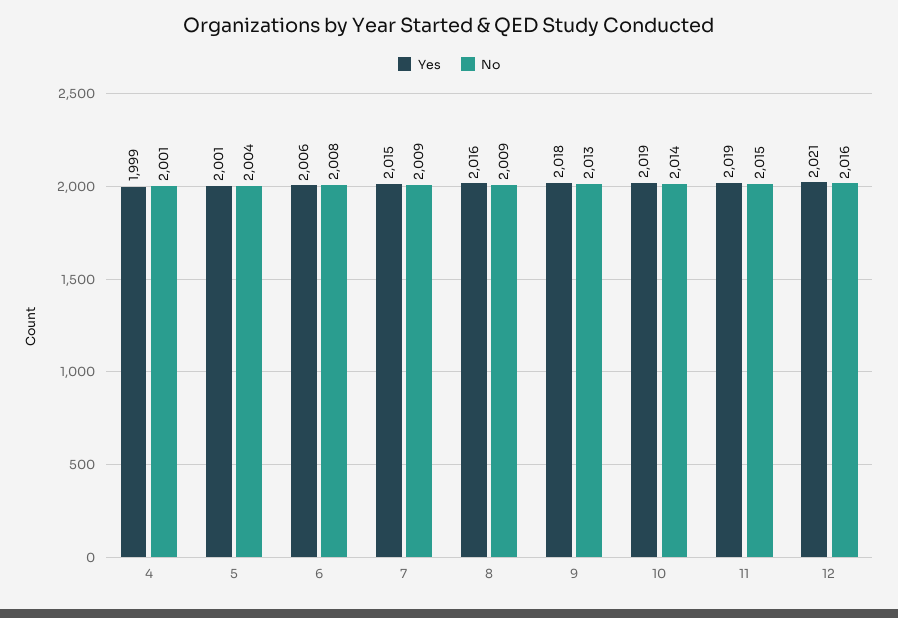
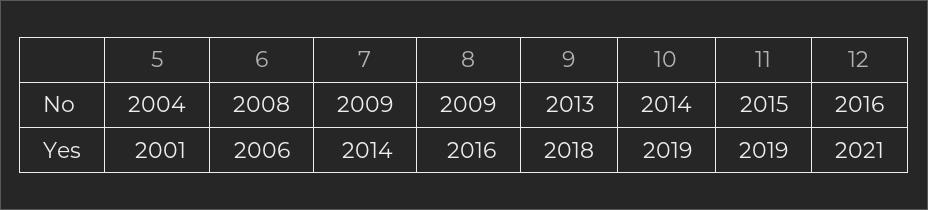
Yes, 4: 1999 -> none
No, 4: 2001 -> none
Yes, 7: 2015 -> 2014

